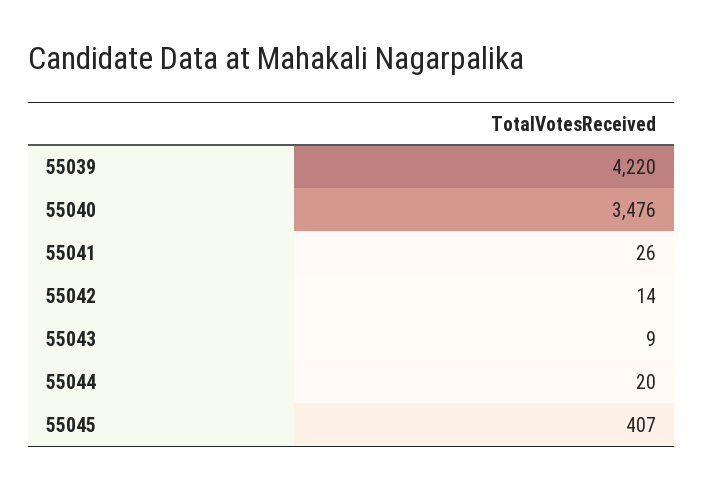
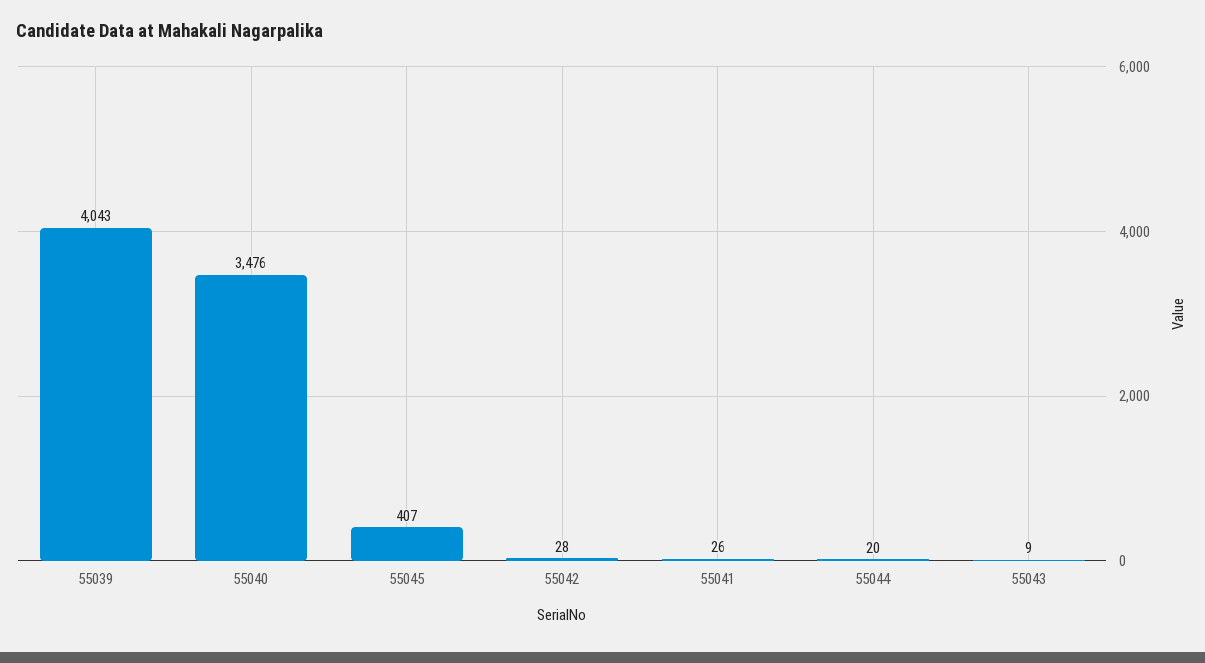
55039: 4220 -> 4043
55042: 14 -> 28

